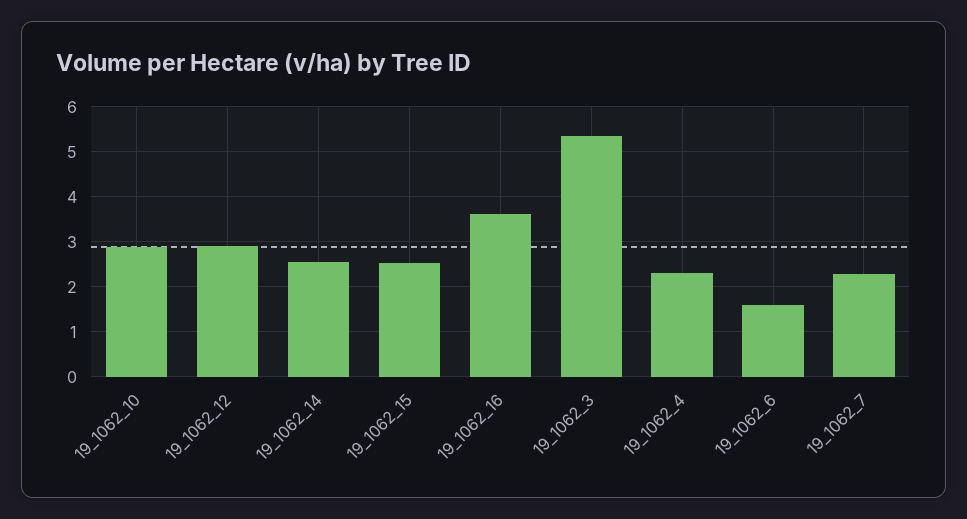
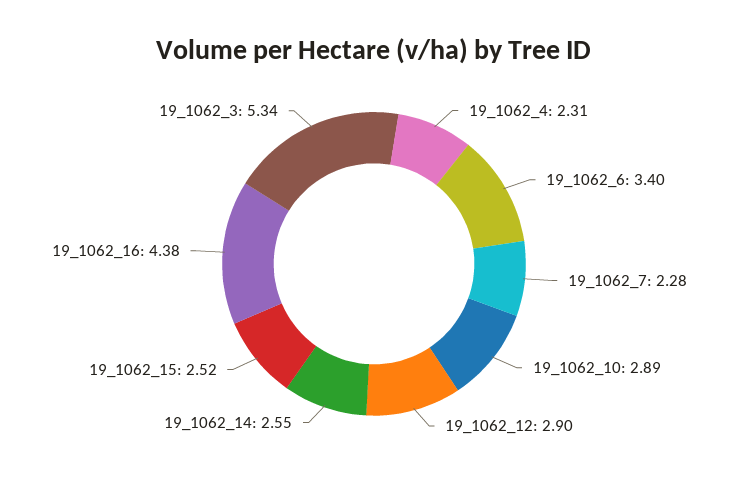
19_1062_16: 3.6 -> 4.38
19_1062_6: 1.6 -> 3.4

